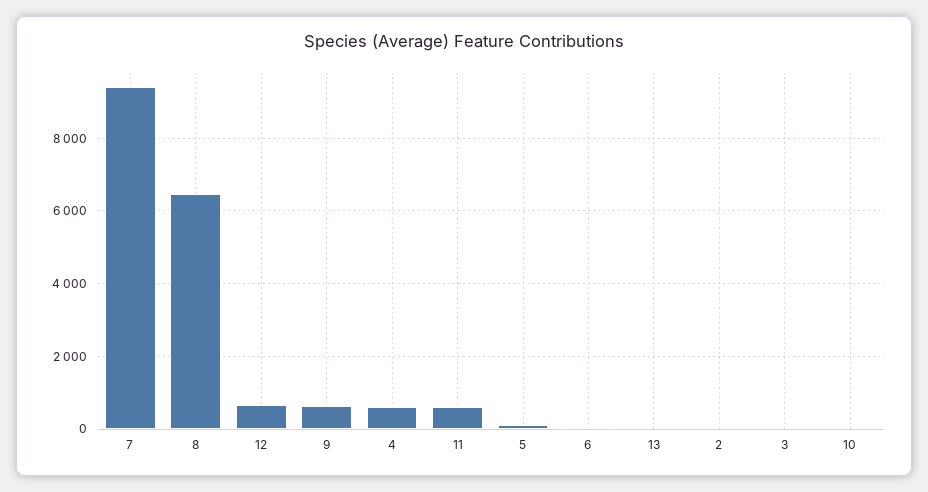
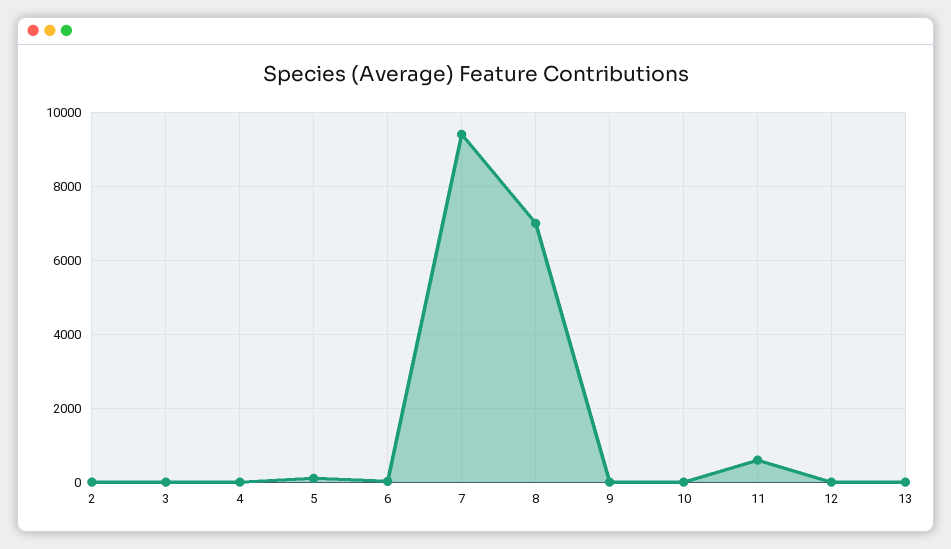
8: 6400 -> 7000
12: 600 -> 0
9: 600 -> 0
4: 600 -> 0

